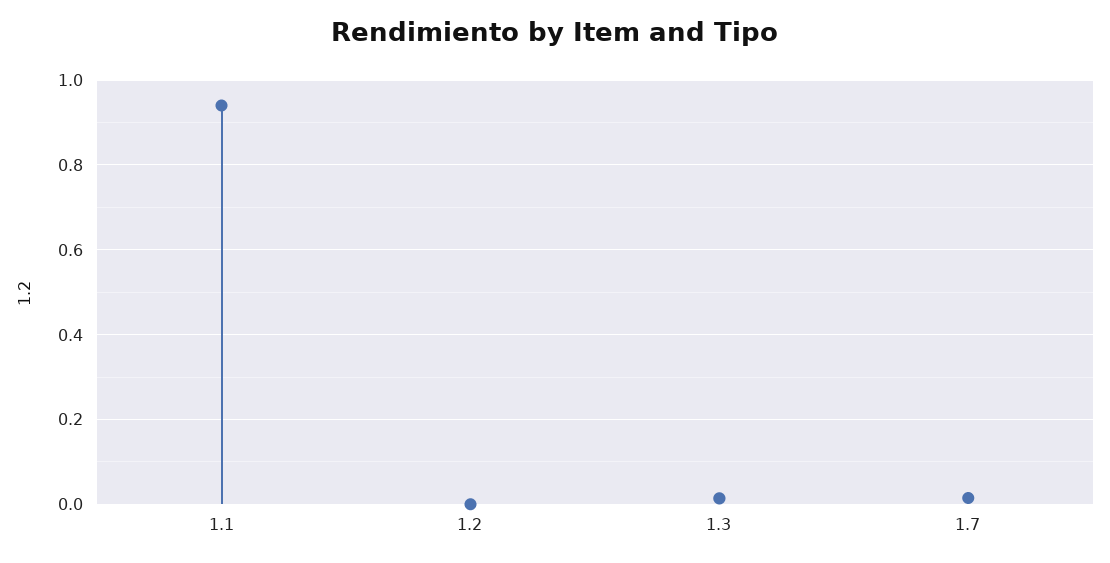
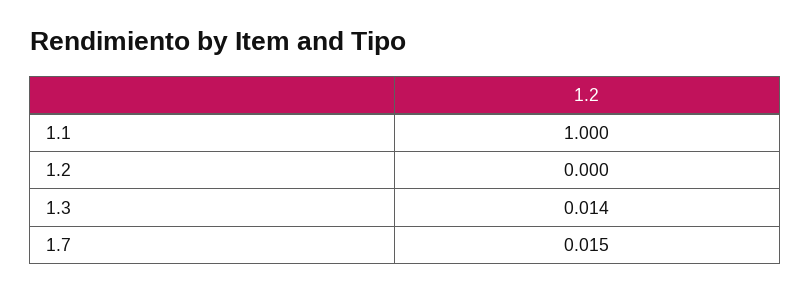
1.1: 0.94 -> 1

